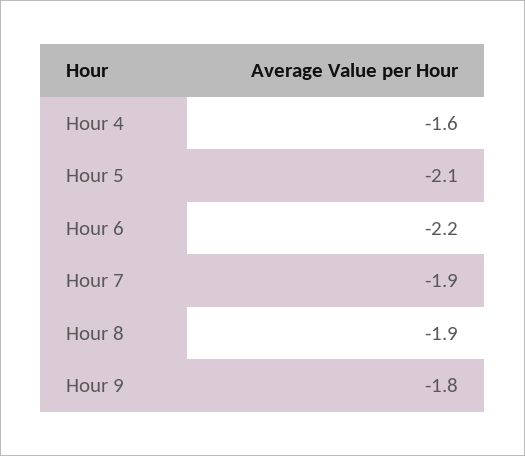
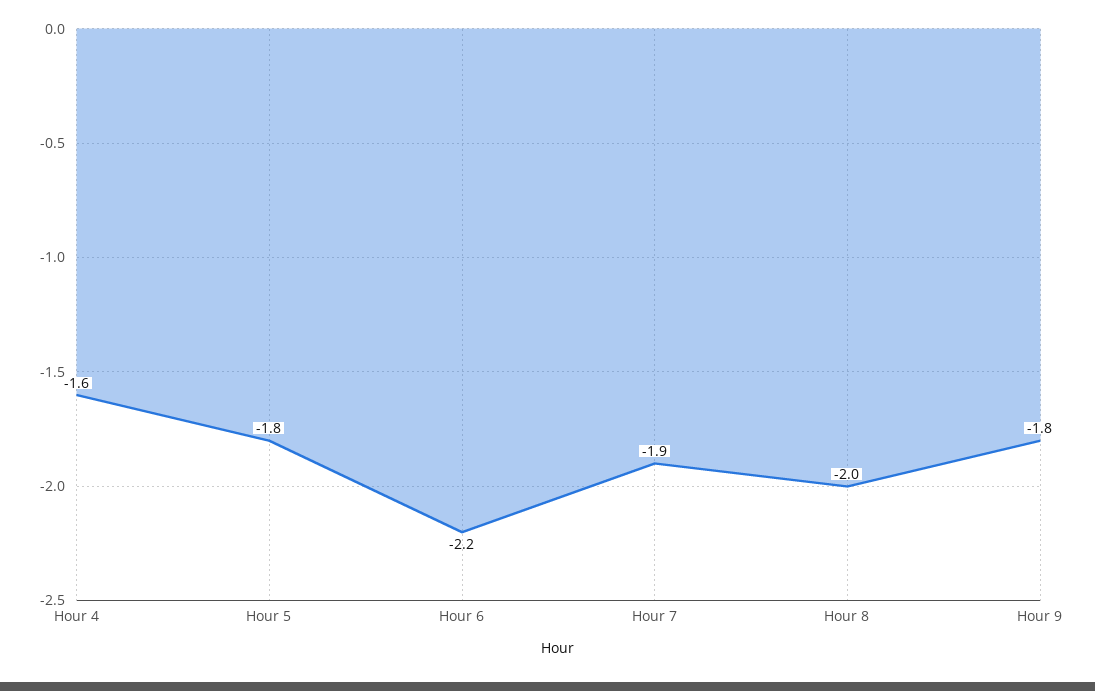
Hour 5: -2.1 -> -1.8
Hour 8: -1.9 -> -2

